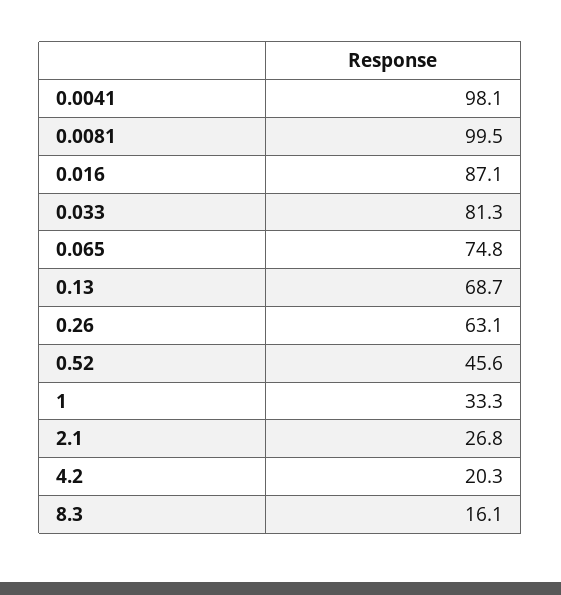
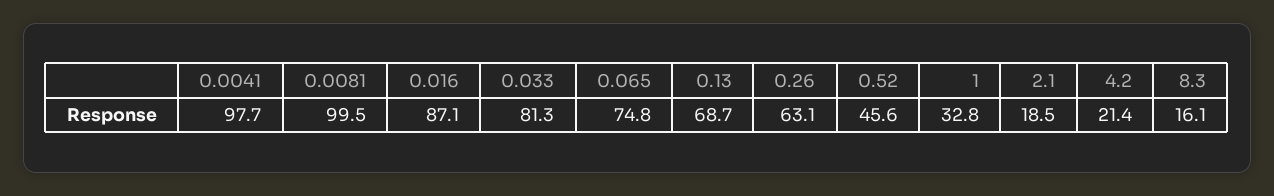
0.0041: 98.1 -> 97.7
1: 33.3 -> 32.8
2.1: 26.8 -> 18.5
4.2: 20.3 -> 21.4

